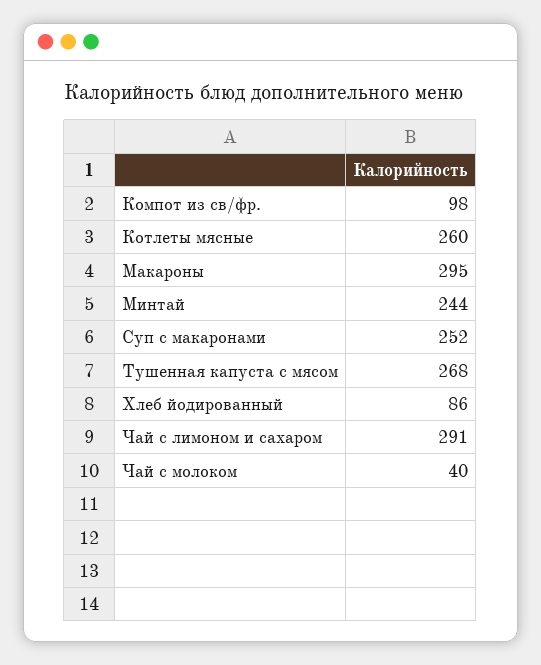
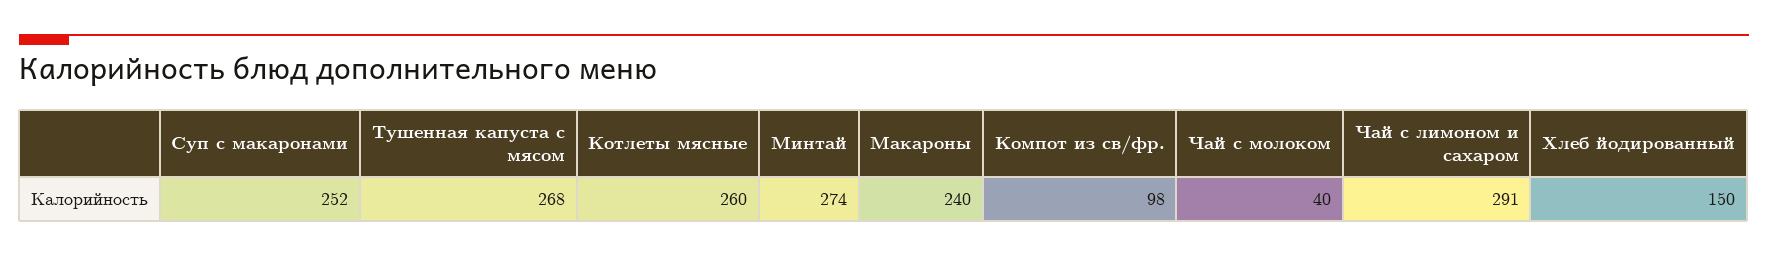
Макароны: 295 -> 240
Минтай: 244 -> 274
Хлеб йодированный: 86 -> 150

